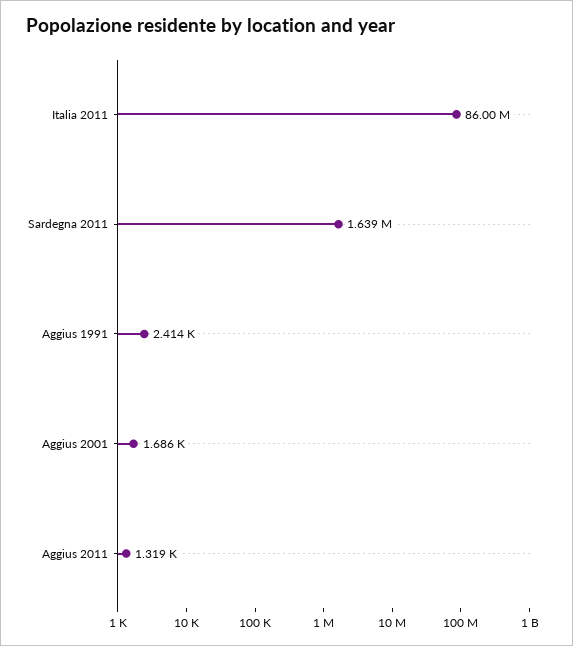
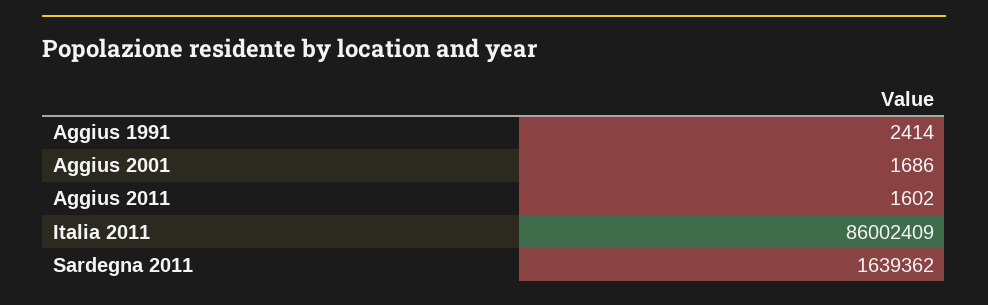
Aggius 2011: 1319 -> 1602

